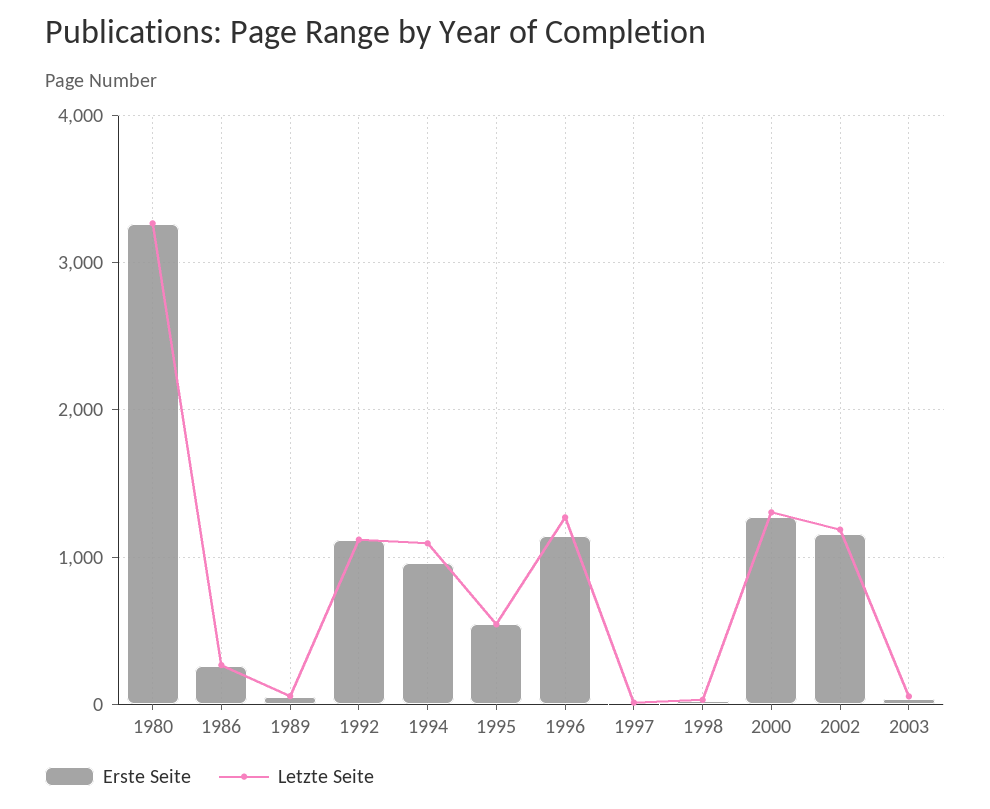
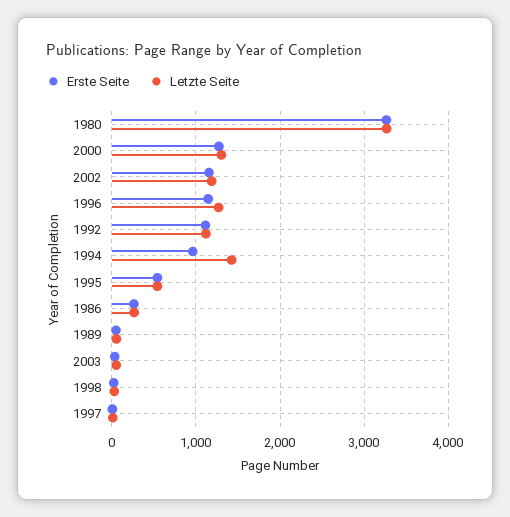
Letzte Seite, 1994: 1100 -> 1400

